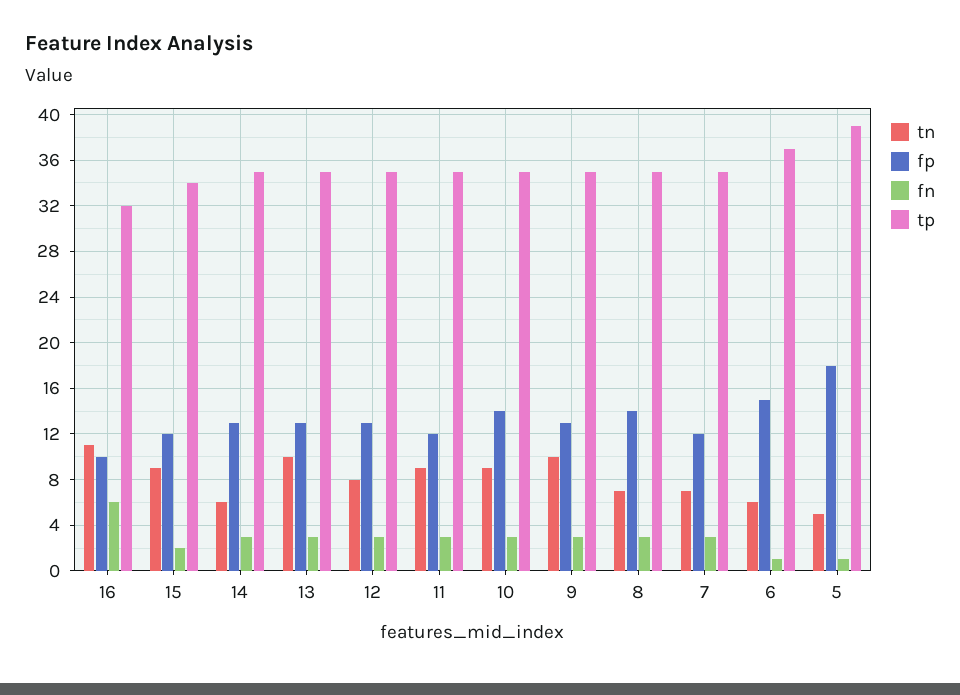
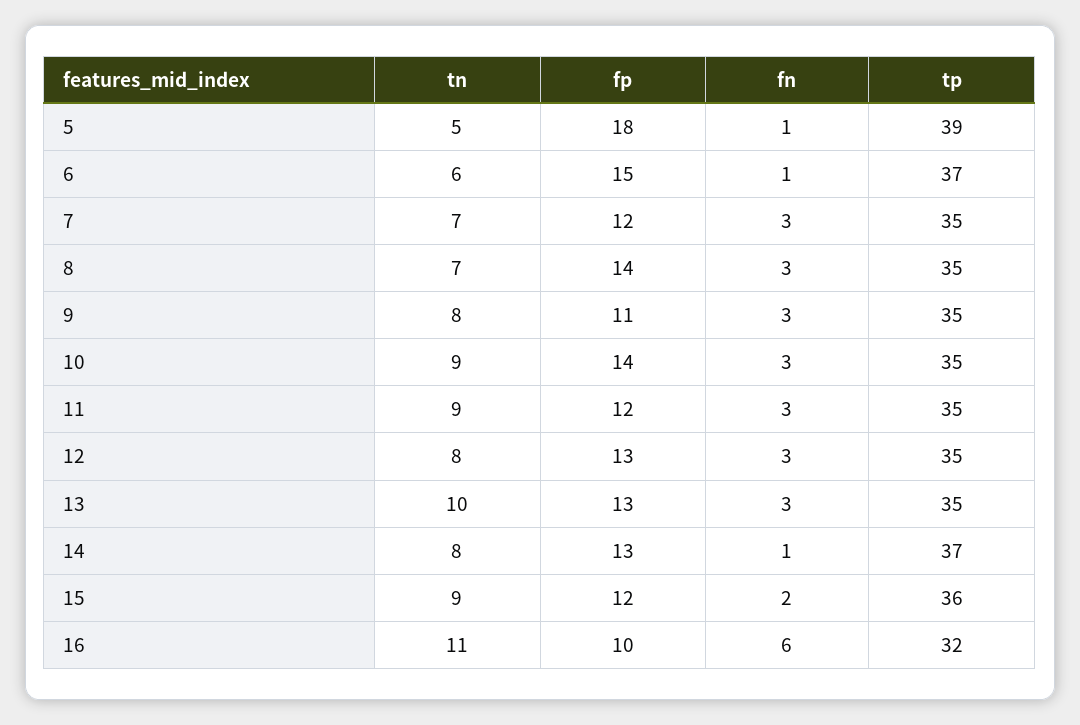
tp, 15: 34 -> 36
tn, 14: 6 -> 8
fn, 14: 3 -> 1
tp, 14: 35 -> 37
tn, 9: 10 -> 8
fp, 9: 13 -> 11

